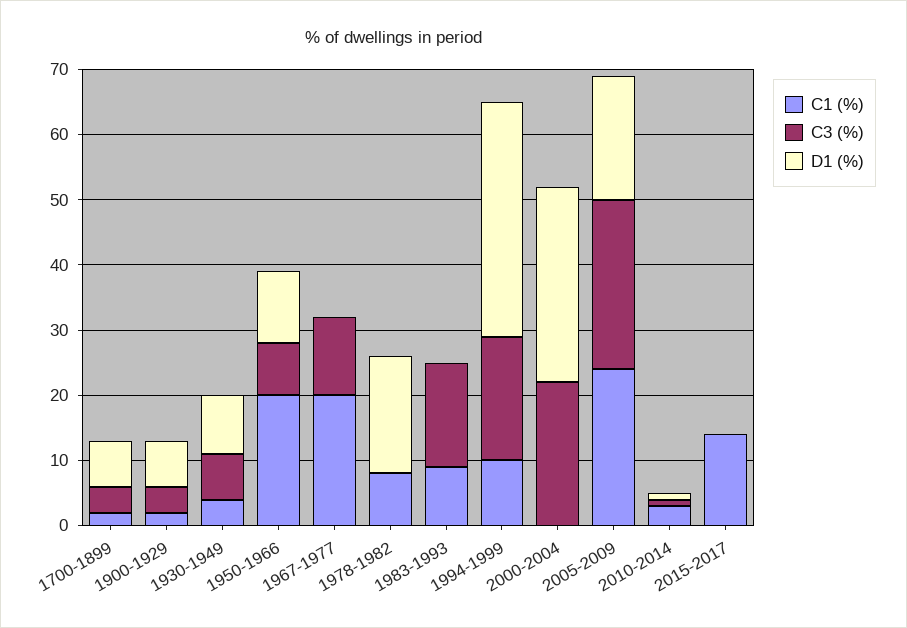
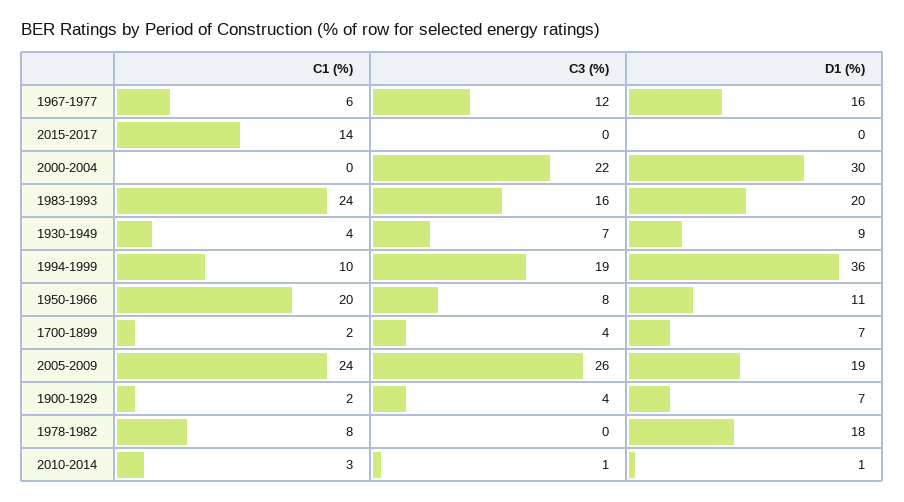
C1 (%), 1967-1977: 20 -> 6
D1 (%), 1967-1977: 0 -> 16
C1 (%), 1983-1993: 10 -> 24
D1 (%), 1983-1993: 0 -> 20

